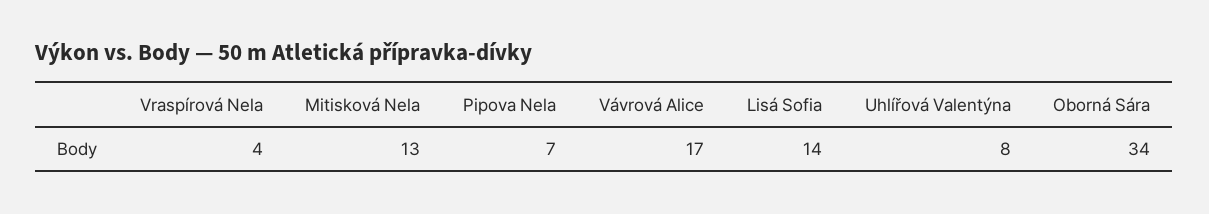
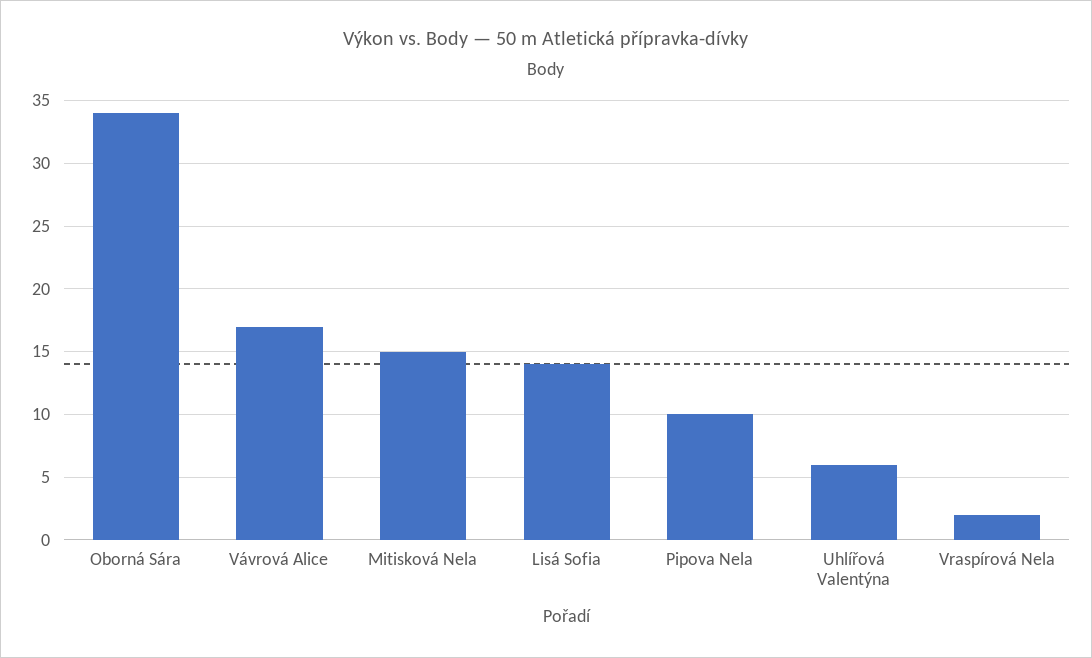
Vraspírová Nela: 4 -> 2
Mitisková Nela: 13 -> 15
Pipova Nela: 7 -> 10
Uhlířová Valentýna: 8 -> 6

